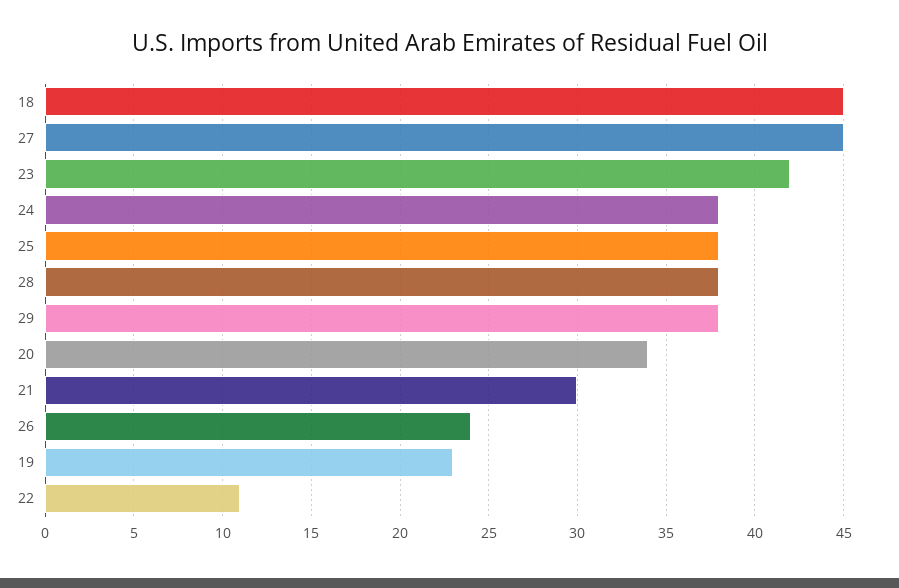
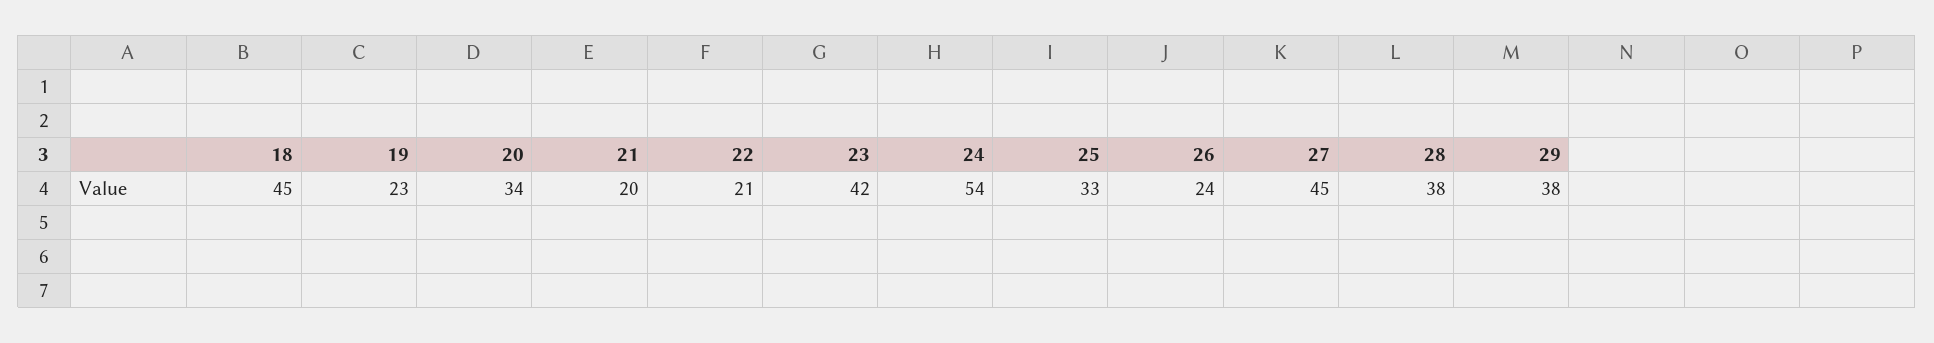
24: 38 -> 54
25: 38 -> 33
21: 30 -> 20
22: 11 -> 21

